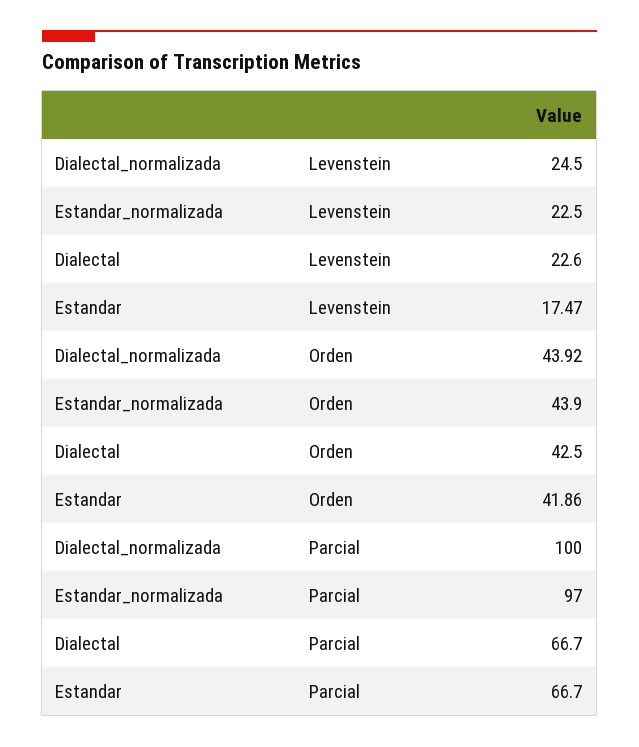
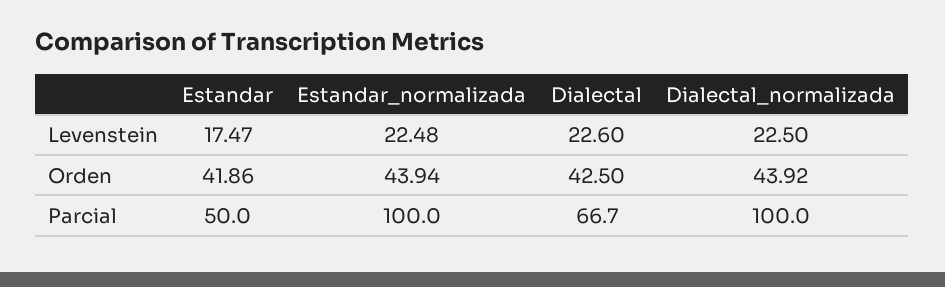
Dialectal_normalizada, Levenstein: 24.5 -> 22.5
Estandar_normalizada, Levenstein: 22.5 -> 22.48
Estandar_normalizada, Orden: 43.9 -> 43.94
Estandar_normalizada, Parcial: 97 -> 100
Estandar, Parcial: 66.7 -> 50

